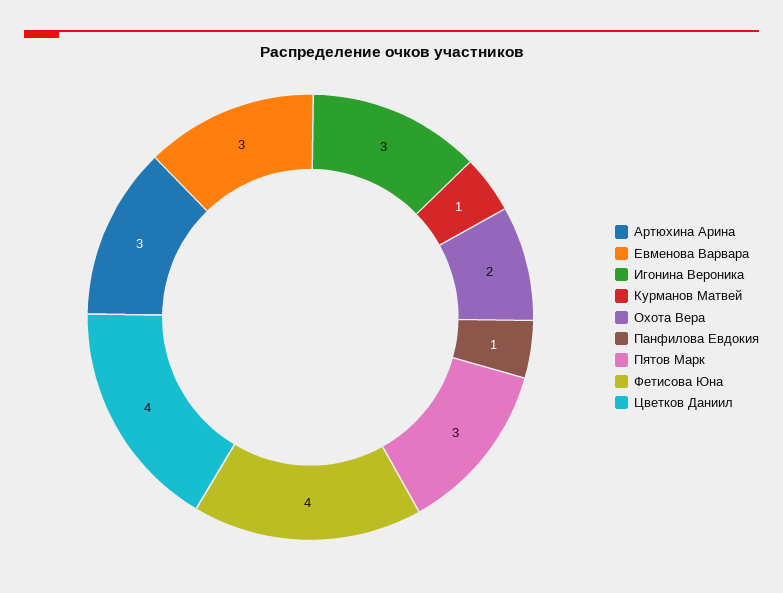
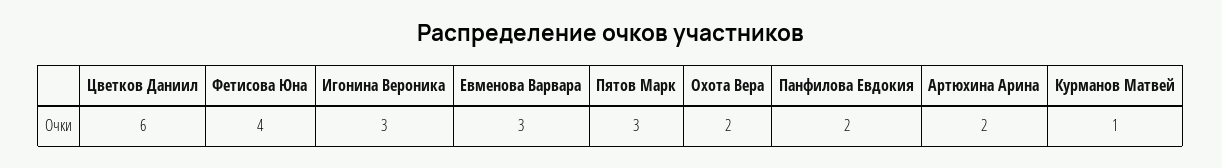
Артюхина Арина: 3 -> 2
Панфилова Евдокия: 1 -> 2
Цветков Даниил: 4 -> 6

